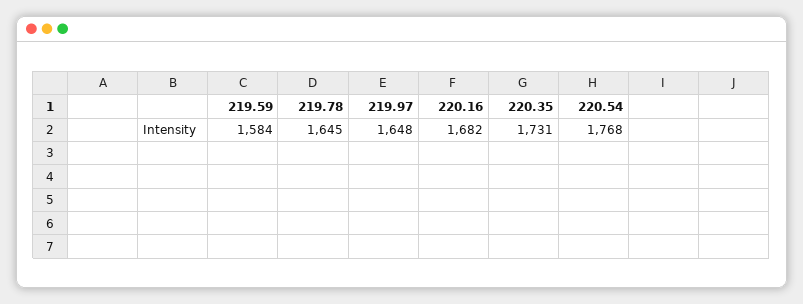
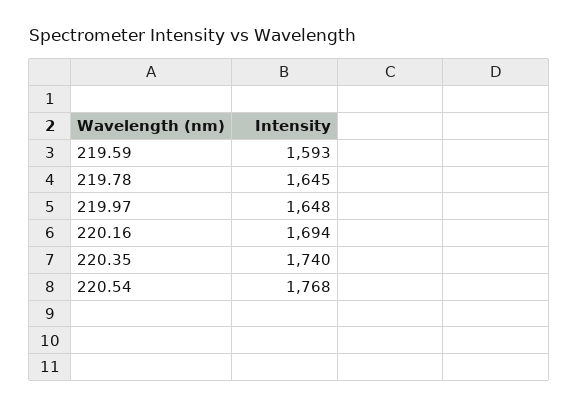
219.59: 1584 -> 1593
220.16: 1682 -> 1694
220.35: 1731 -> 1740

